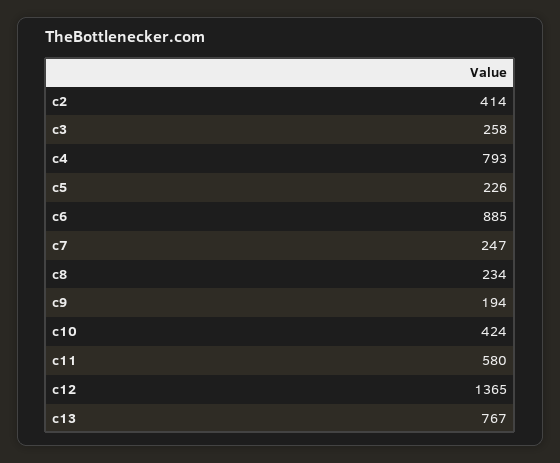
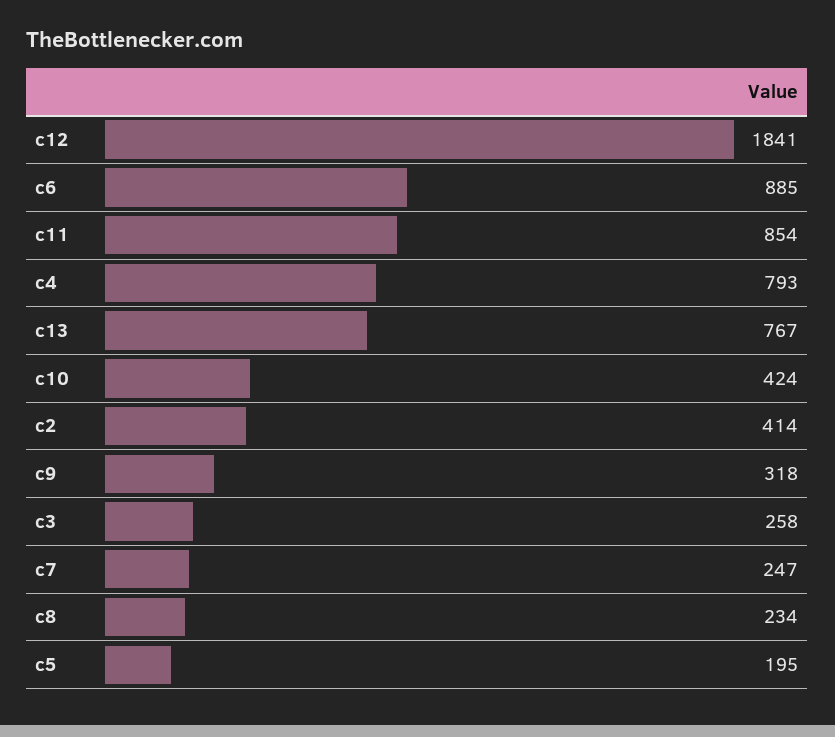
c5: 226 -> 195
c9: 194 -> 318
c11: 580 -> 854
c12: 1365 -> 1841

